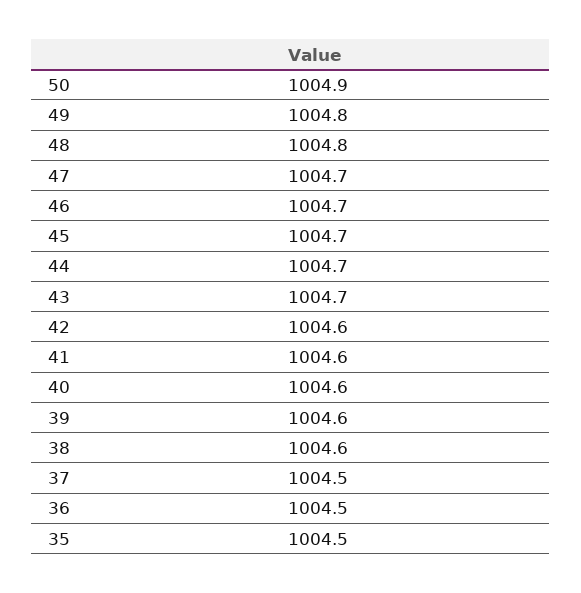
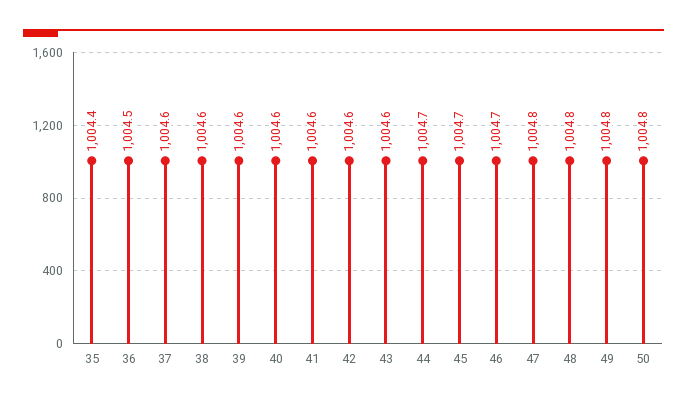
50: 1004.9 -> 1004.8
47: 1004.7 -> 1004.8
43: 1004.7 -> 1004.6
37: 1004.5 -> 1004.6
35: 1004.5 -> 1004.4

